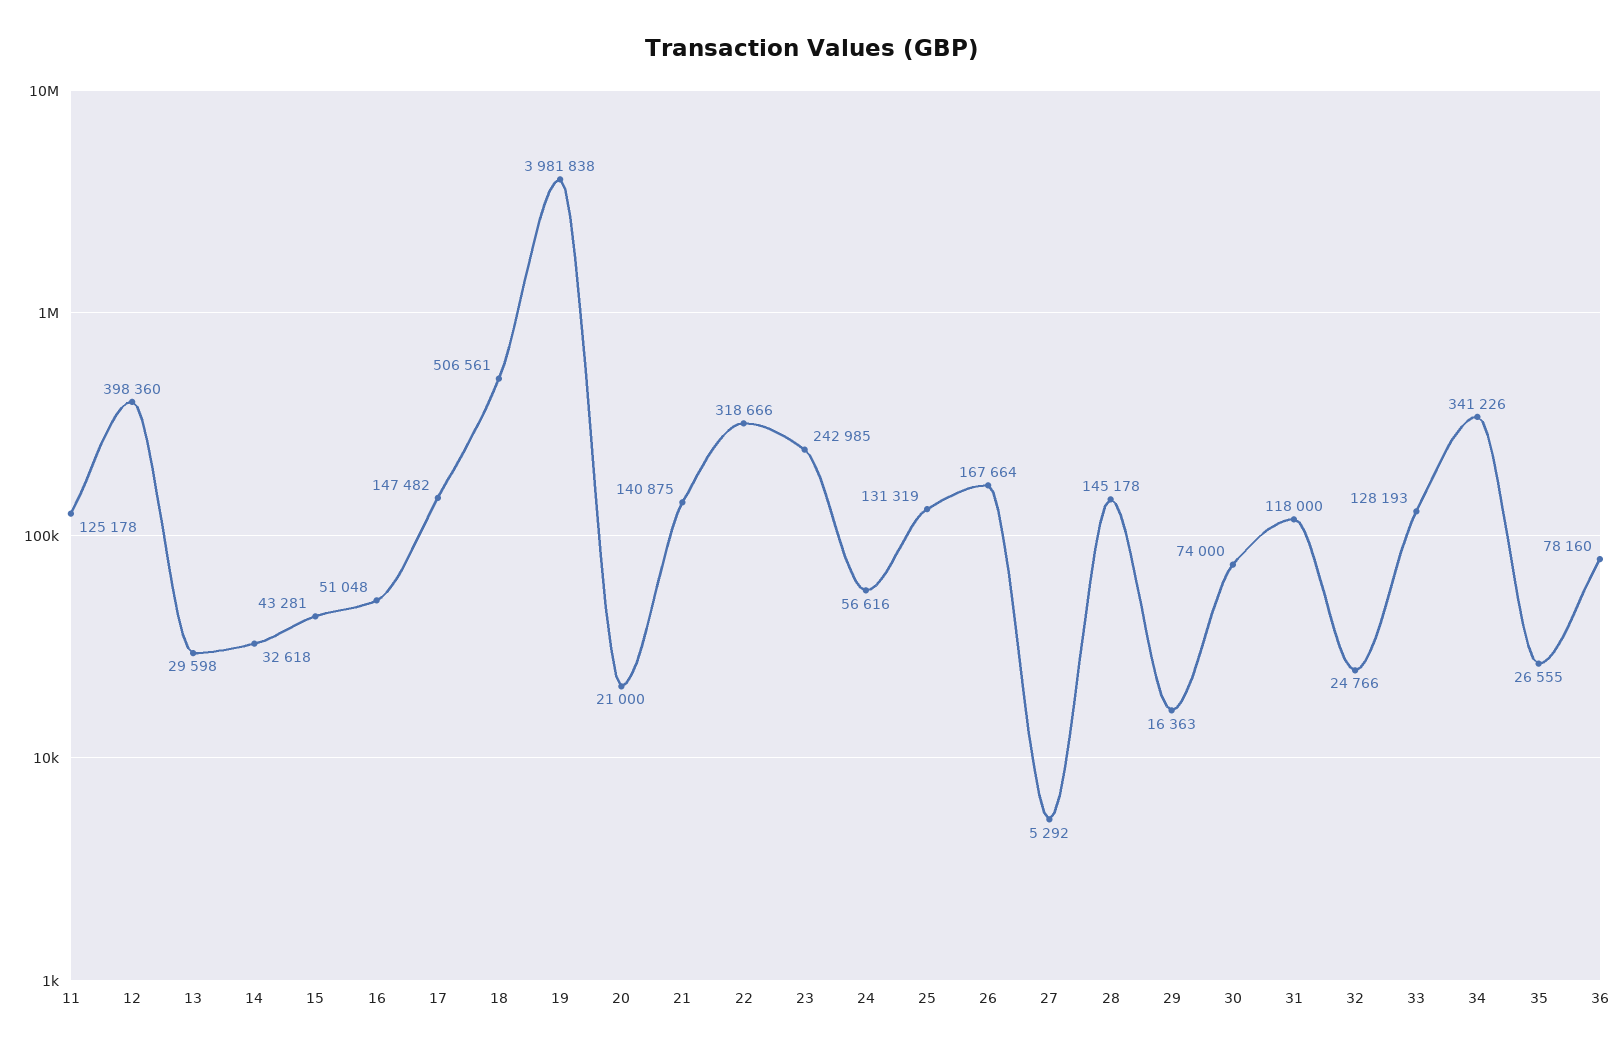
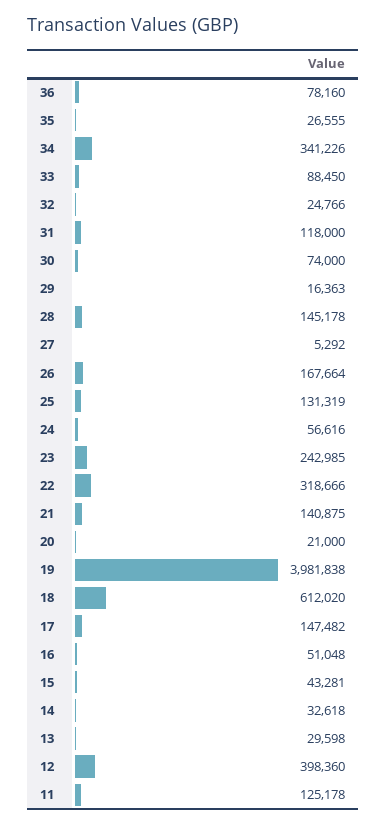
18: 506561 -> 612020
33: 128193 -> 88450

